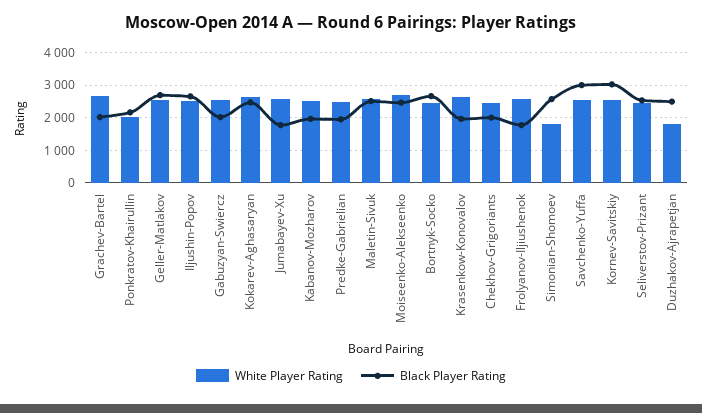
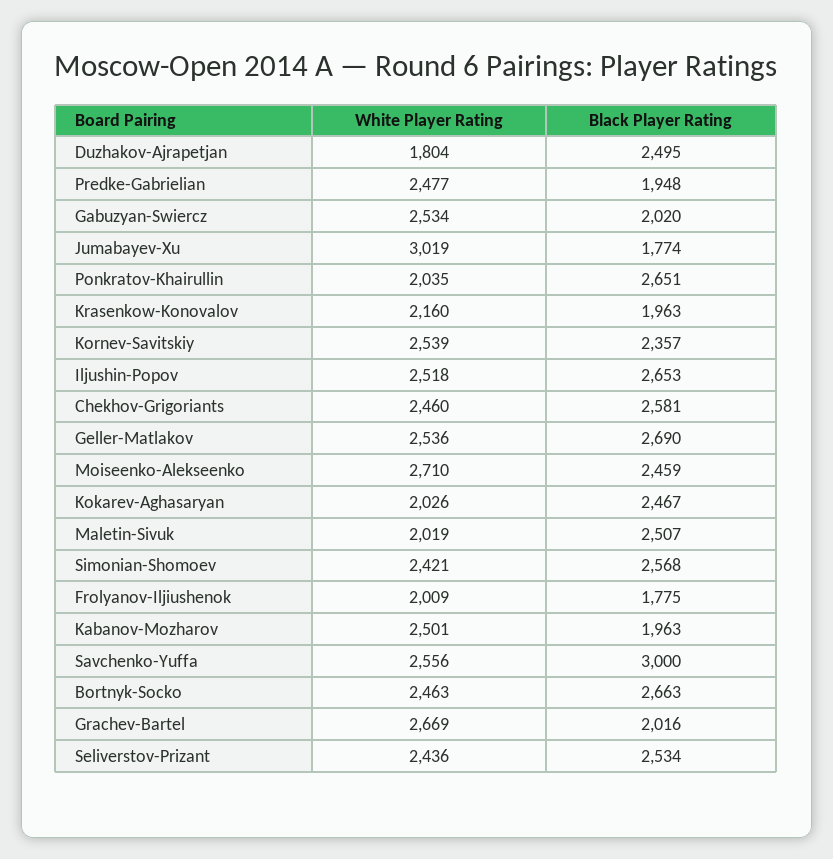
Black Player Rating, Ponkratov-Khairullin: 2200 -> 2651
White Player Rating, Kokarev-Aghasaryan: 2600 -> 2026
White Player Rating, Jumabayev-Xu: 2600 -> 3019
White Player Rating, Maletin-Sivuk: 2600 -> 2019
White Player Rating, Krasenkow-Konovalov: 2600 -> 2160
Black Player Rating, Chekhov-Grigoriants: 2000 -> 2581
White Player Rating, Frolyanov-Iljiushenok: 2600 -> 2009
White Player Rating, Simonian-Shomoev: 1800 -> 2421
Black Player Rating, Kornev-Savitskiy: 3000 -> 2357

